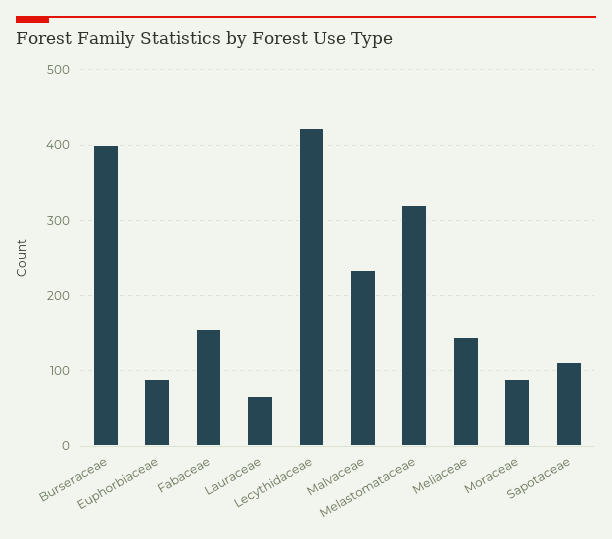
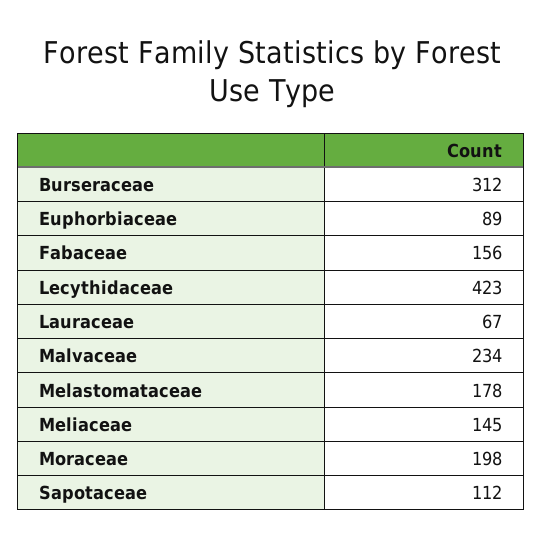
Burseraceae: 400 -> 312
Melastomataceae: 320 -> 178
Moraceae: 90 -> 198

